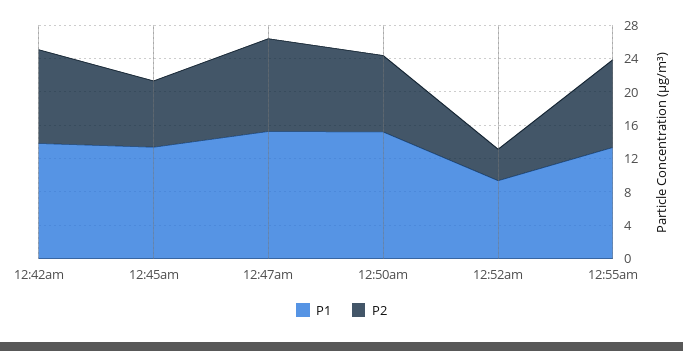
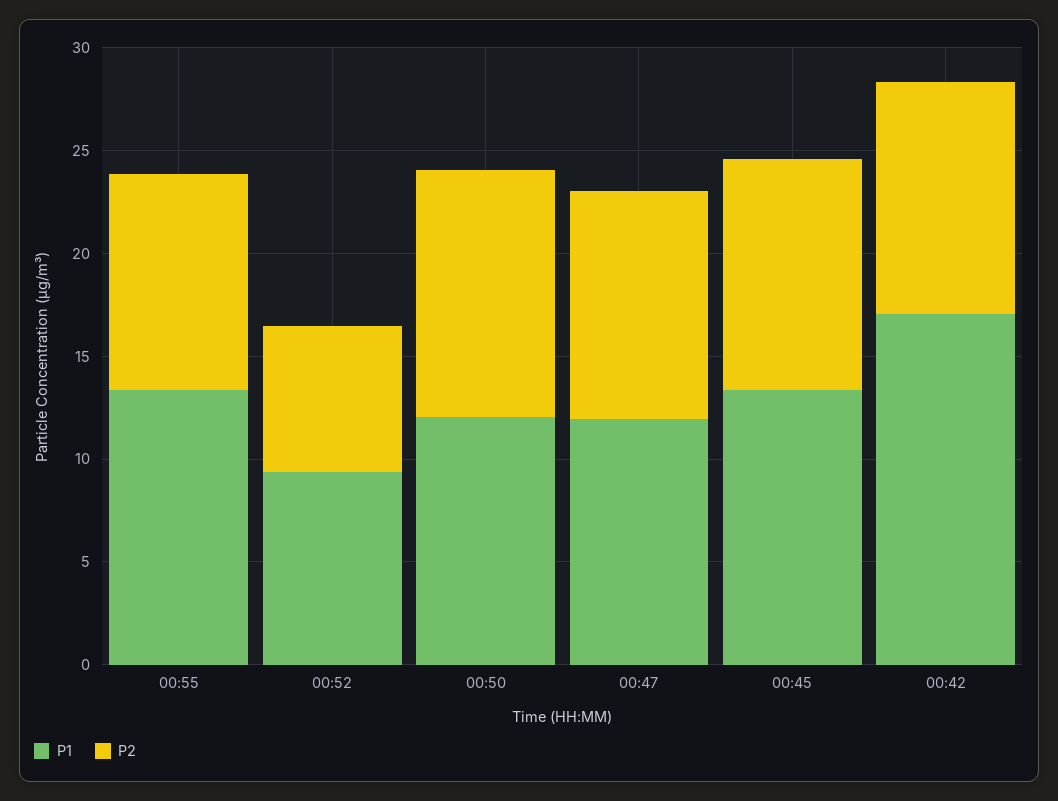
P1, 12:42am: 14 -> 17
P2, 12:45am: 8 -> 11
P1, 12:47am: 15 -> 12
P1, 12:50am: 15 -> 12
P2, 12:50am: 9 -> 12
P2, 12:52am: 4 -> 7

